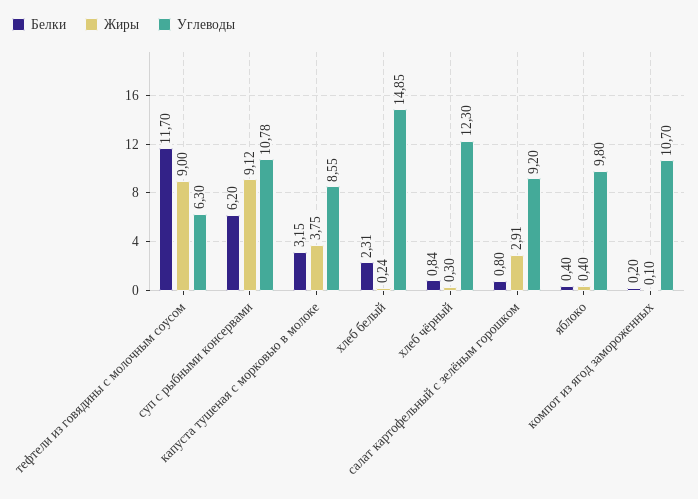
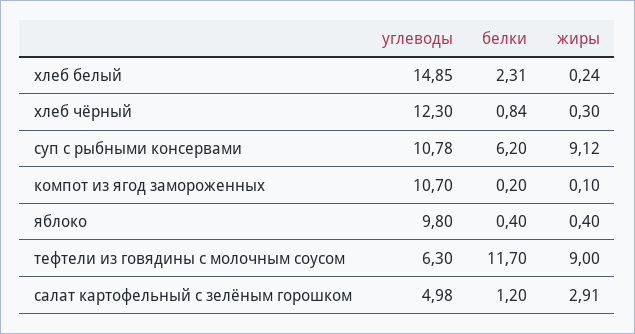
Белки, капуста тушеная с морковью в молоке: 3.15 -> none
Жиры, капуста тушеная с морковью в молоке: 3.75 -> none
Углеводы, капуста тушеная с морковью в молоке: 8.55 -> none
Белки, салат картофельный с зелёным горошком: 0.8 -> 1.2
Углеводы, салат картофельный с зелёным горошком: 9.2 -> 4.98

